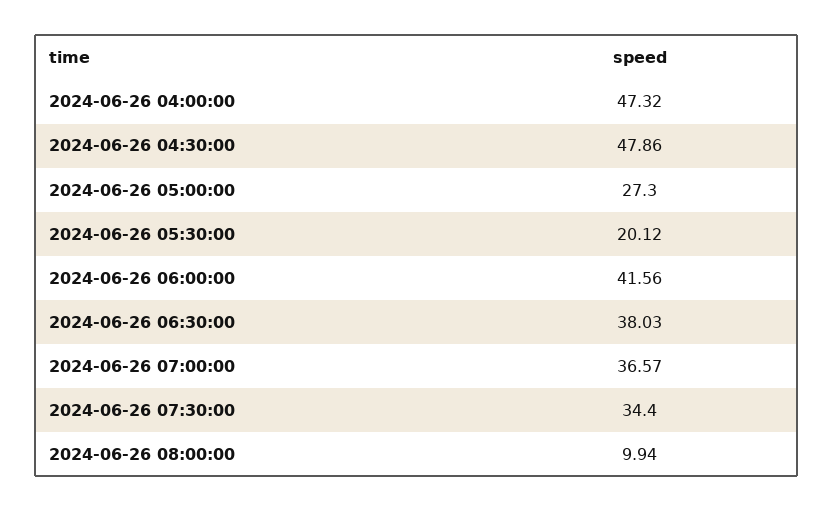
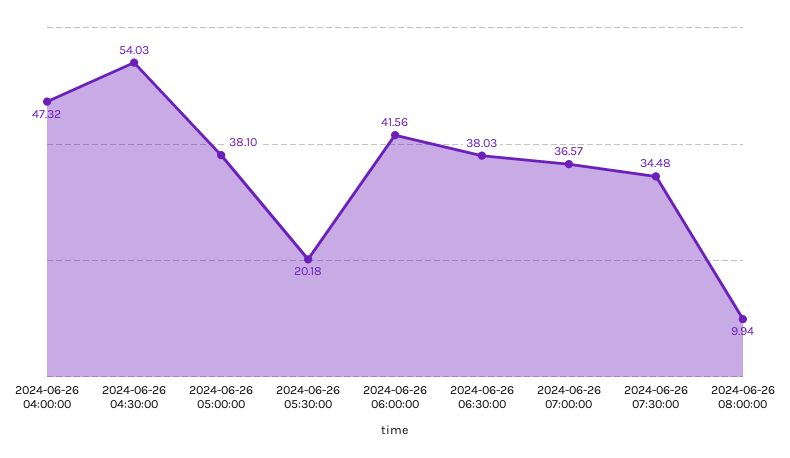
2024-06-26 04:30:00: 47.86 -> 54.03
2024-06-26 05:00:00: 27.3 -> 38.1
2024-06-26 05:30:00: 20.12 -> 20.18
2024-06-26 07:30:00: 34.4 -> 34.48

